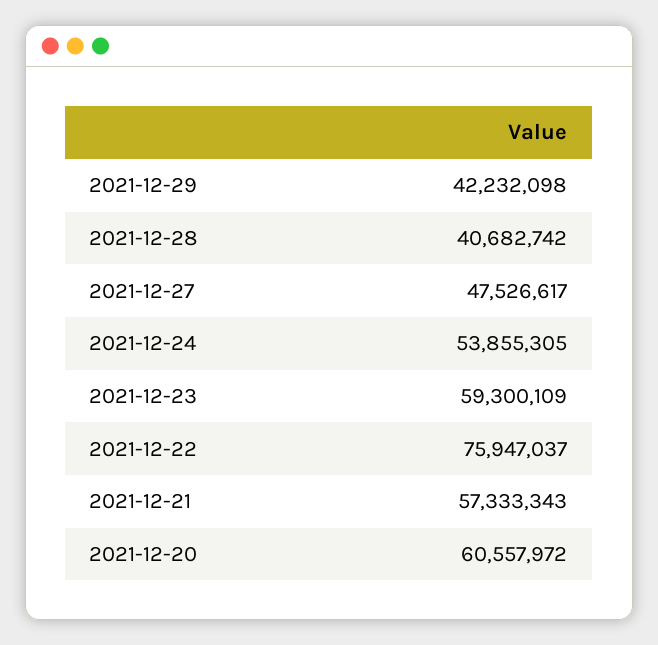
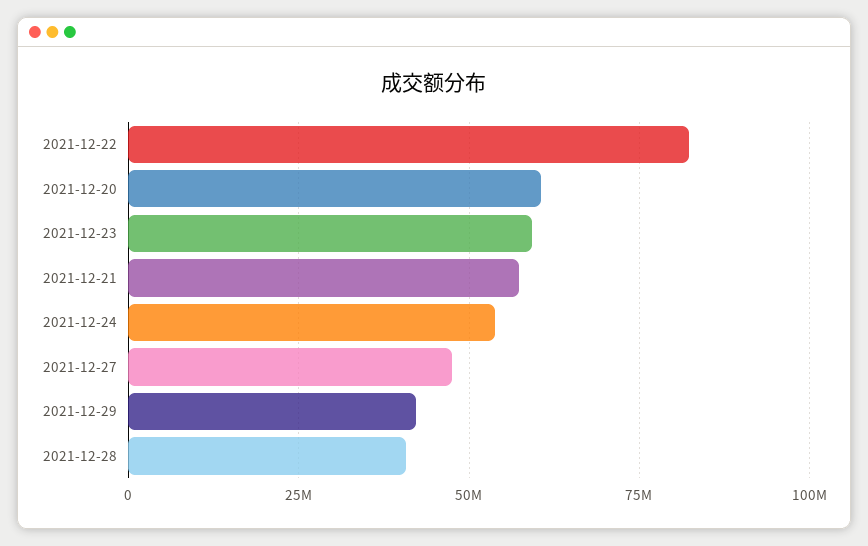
2021-12-22: 75947037 -> 82500000

